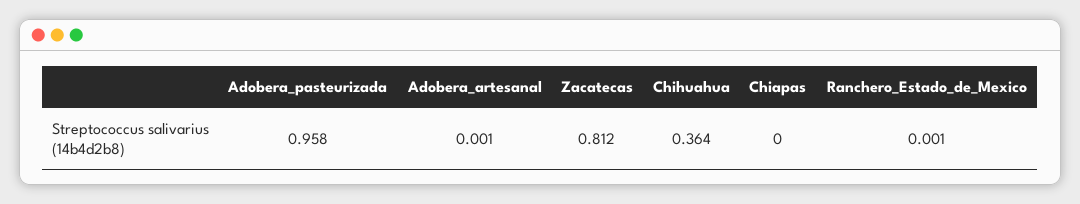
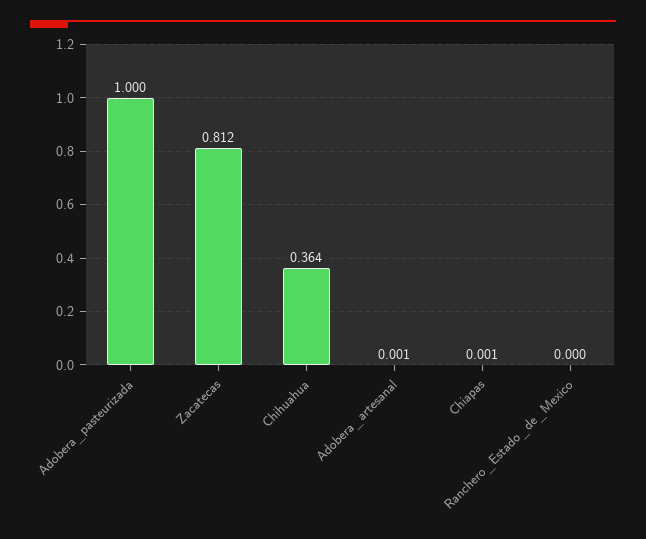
Adobera_pasteurizada: 0.958 -> 1
Chiapas: 0 -> 0.001
Ranchero_Estado_de_Mexico: 0.001 -> 0

